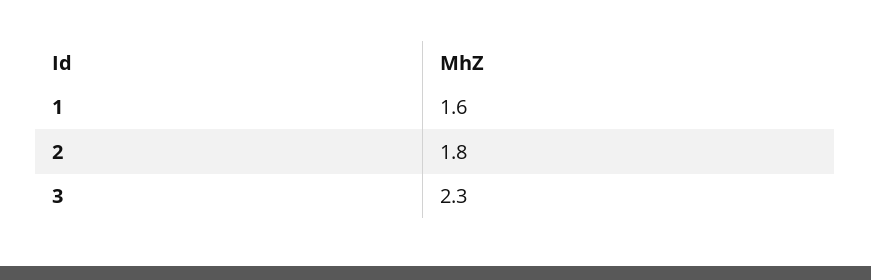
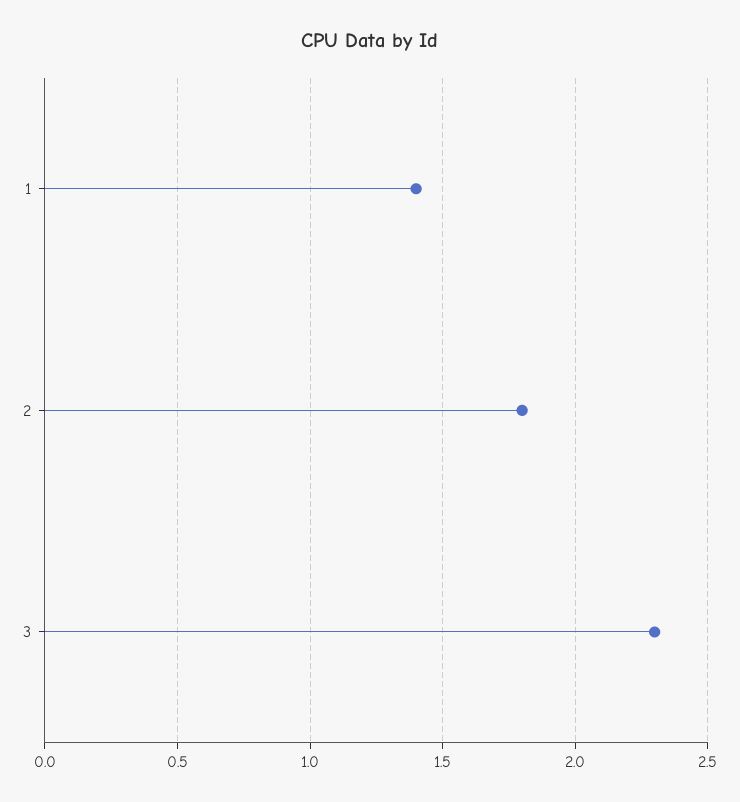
1: 1.6 -> 1.4

